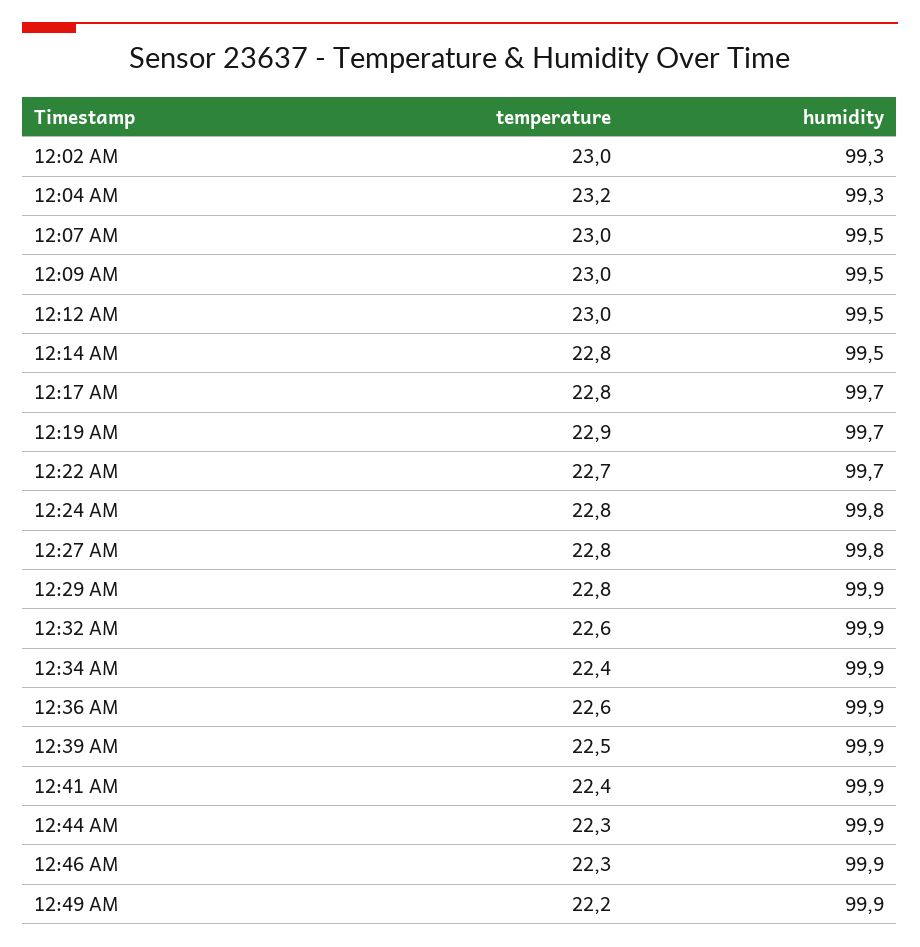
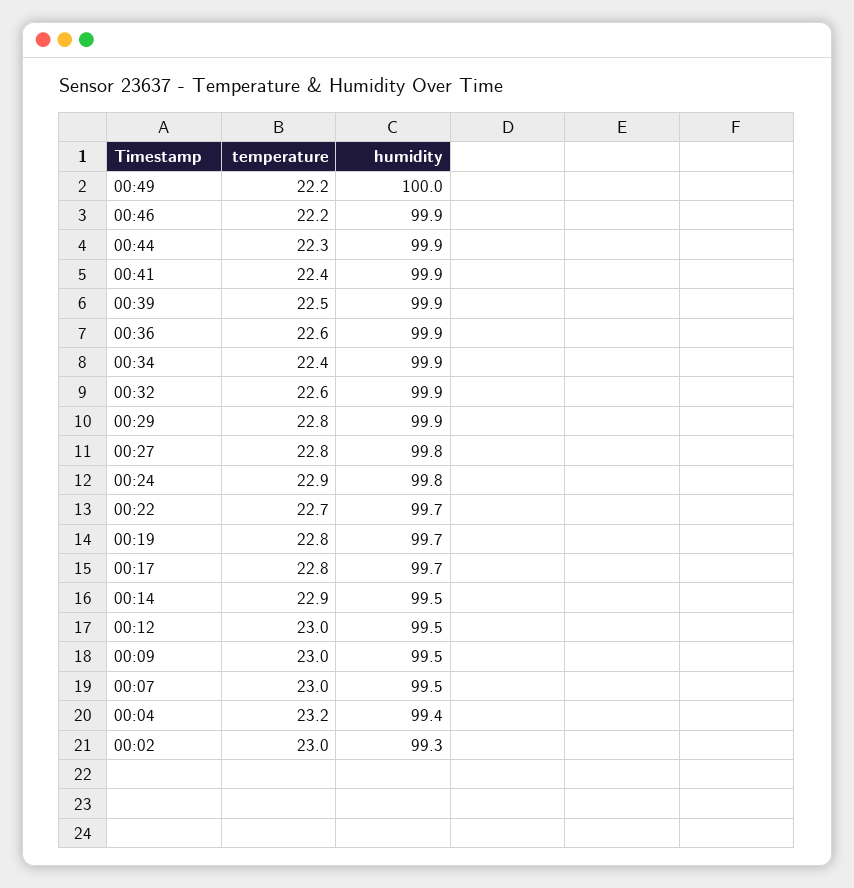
humidity, 12:04 AM: 99.3 -> 99.4
temperature, 12:14 AM: 22.8 -> 22.9
temperature, 12:19 AM: 22.9 -> 22.8
temperature, 12:24 AM: 22.8 -> 22.9
temperature, 12:46 AM: 22.3 -> 22.2
humidity, 12:49 AM: 99.9 -> 100

